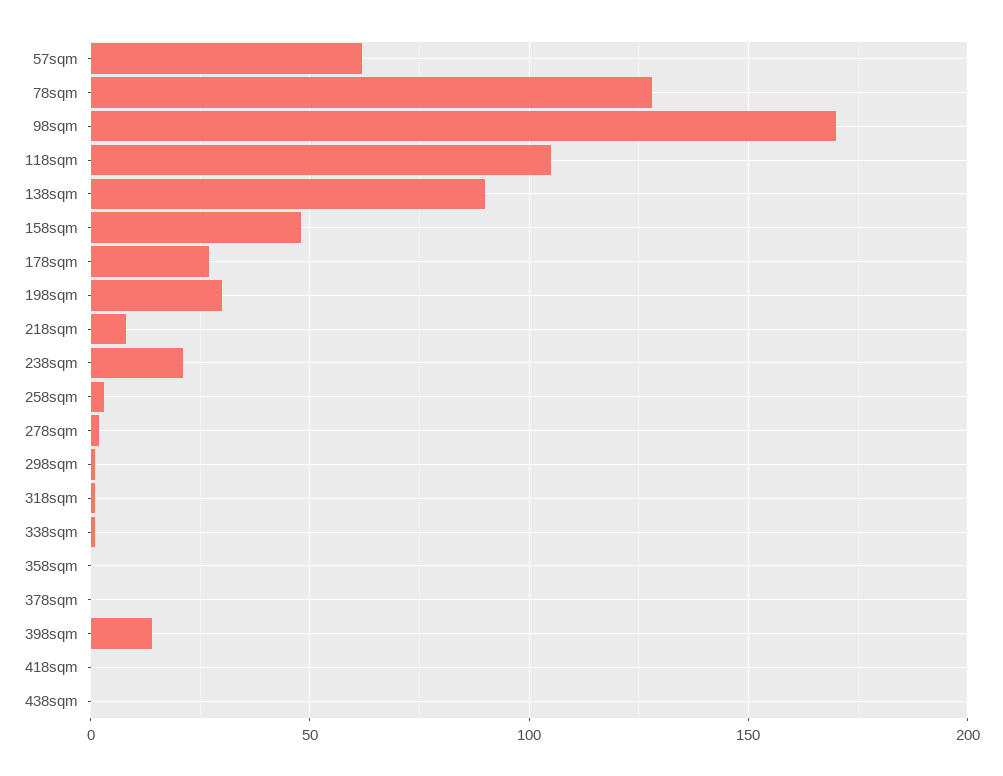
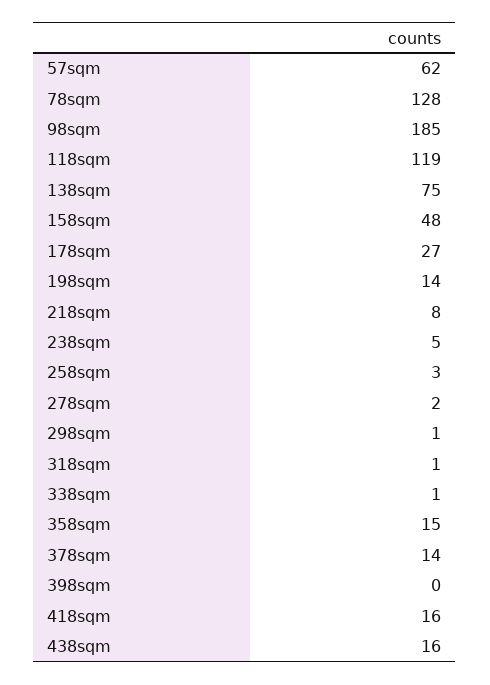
98sqm: 170 -> 185
118sqm: 105 -> 119
138sqm: 90 -> 75
198sqm: 30 -> 14
238sqm: 20 -> 5
358sqm: 0 -> 15
378sqm: 0 -> 14
398sqm: 15 -> 0
418sqm: 0 -> 16
438sqm: 0 -> 16

